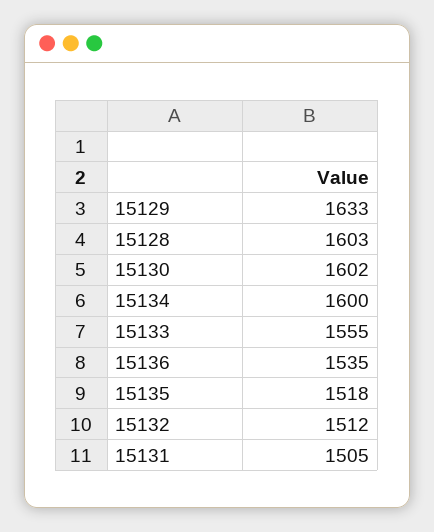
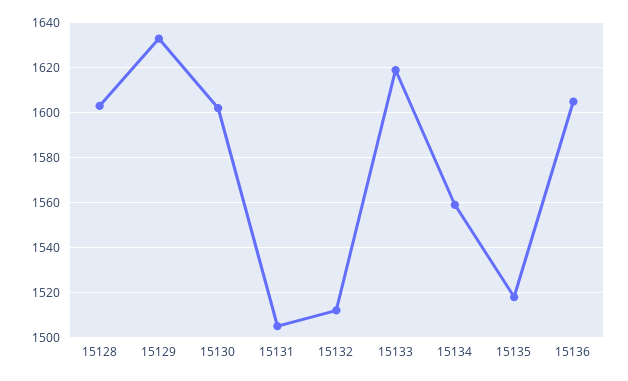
15134: 1600 -> 1560
15133: 1555 -> 1620
15136: 1535 -> 1605

